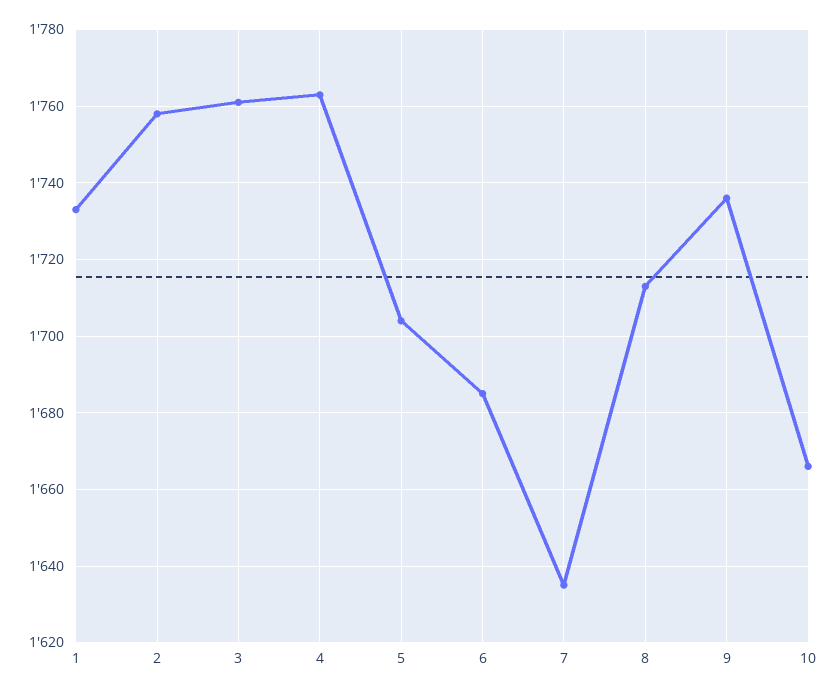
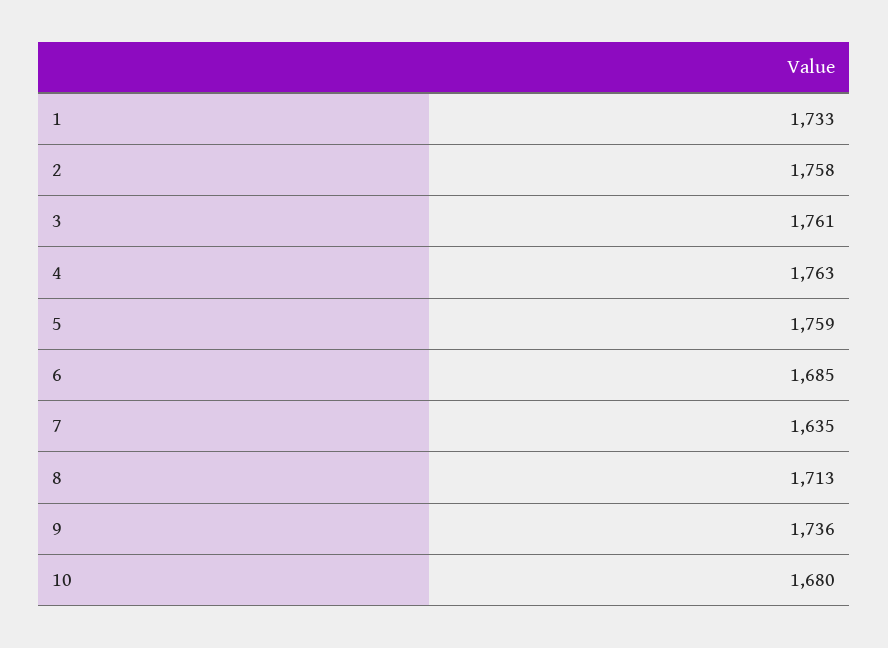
5: 1705 -> 1759
10: 1665 -> 1680

